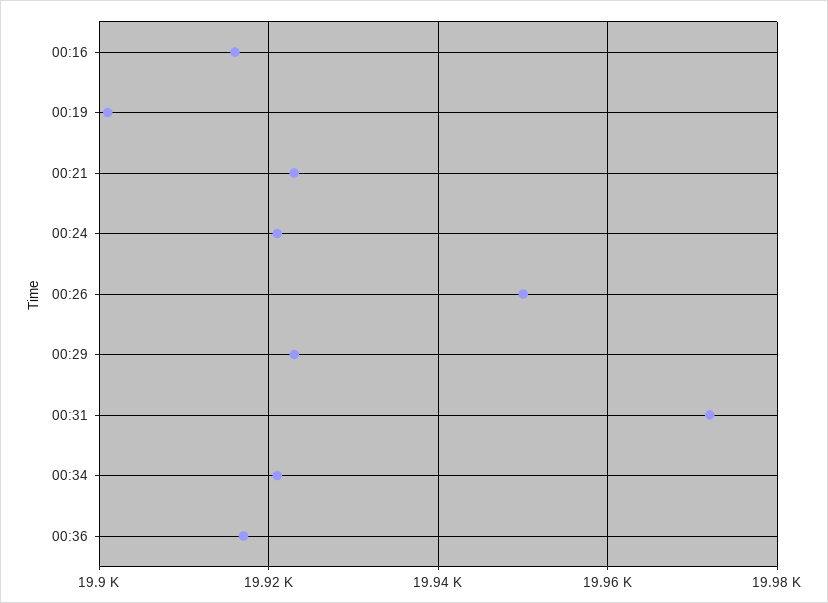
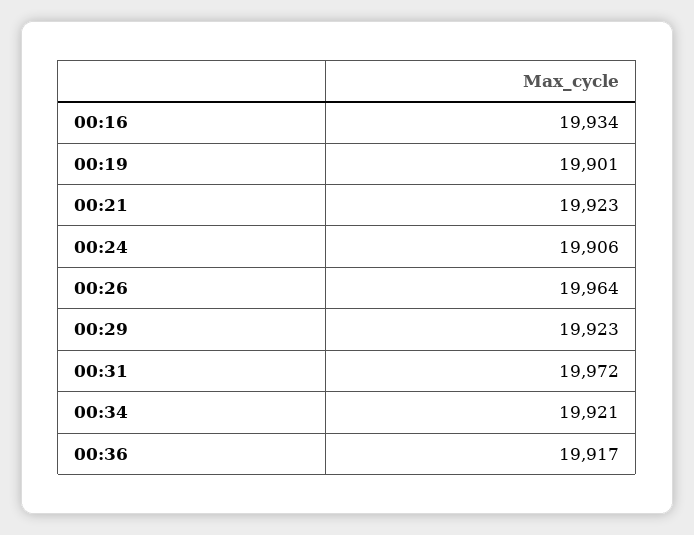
00:16: 19915 -> 19934
00:24: 19920 -> 19906
00:26: 19950 -> 19964

